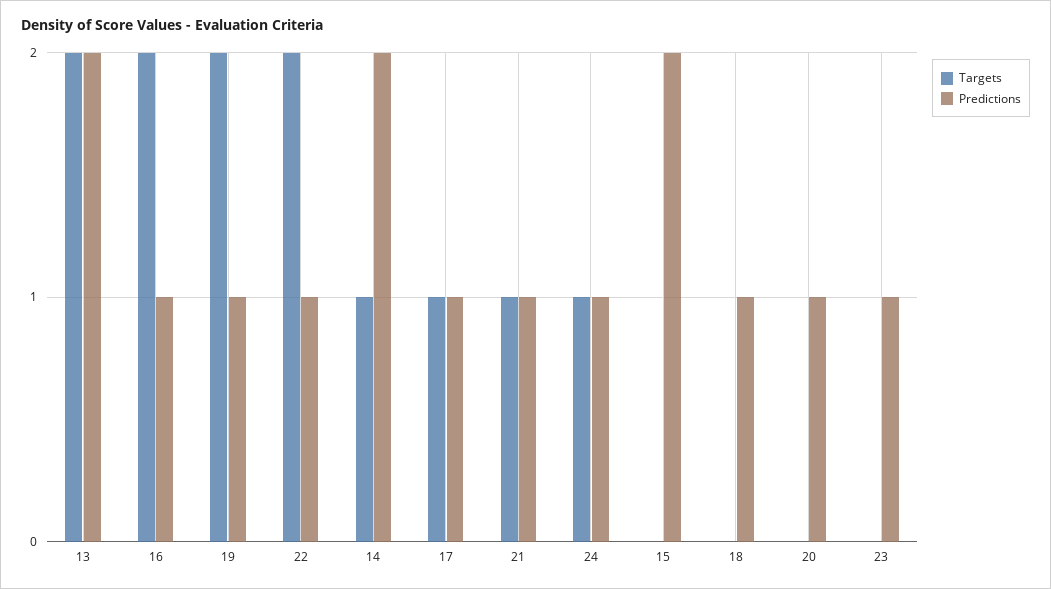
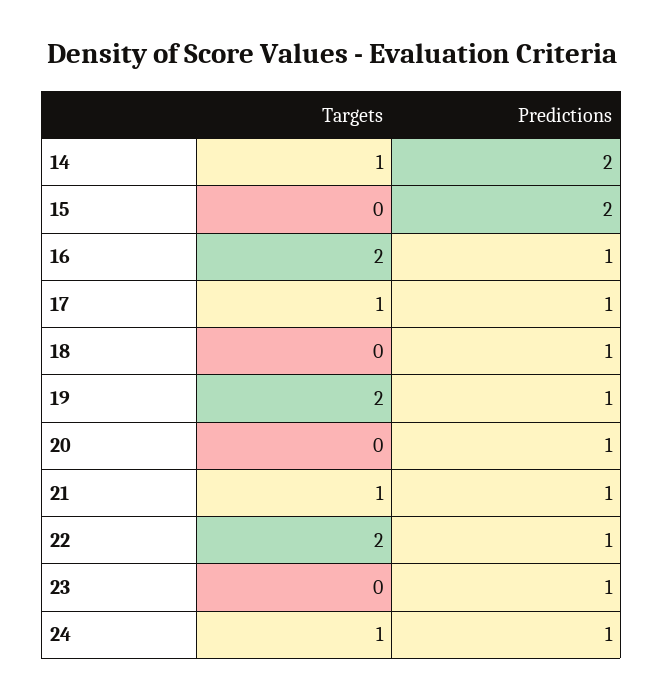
Targets, 13: 2 -> none
Predictions, 13: 2 -> none

